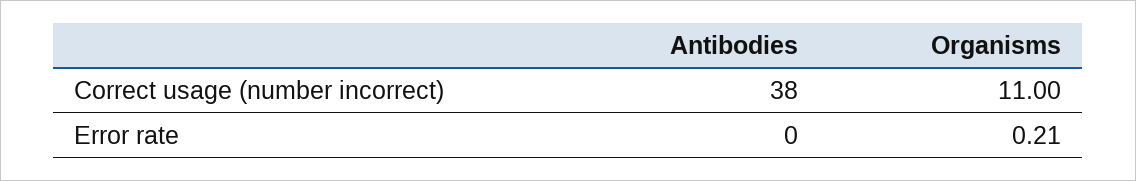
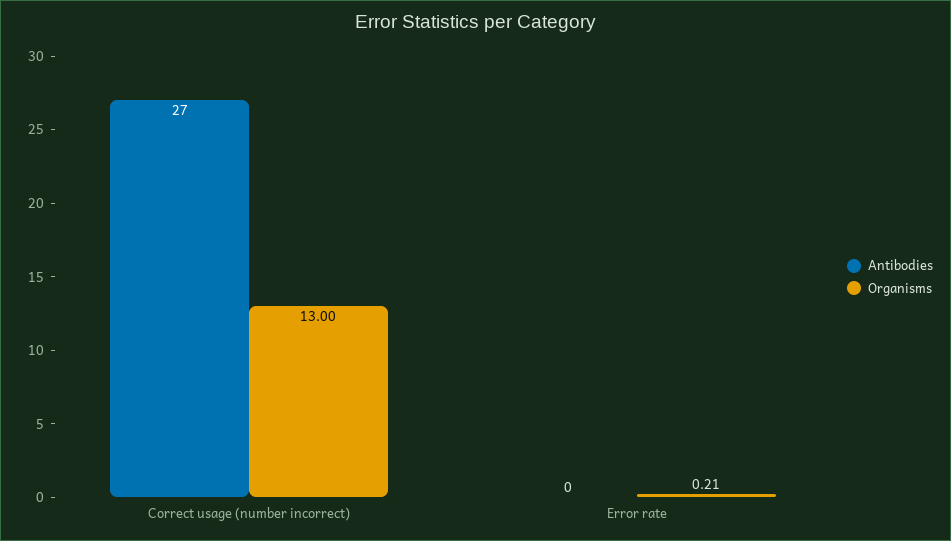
Antibodies, Correct usage (number incorrect): 38 -> 27
Organisms, Correct usage (number incorrect): 11 -> 13

